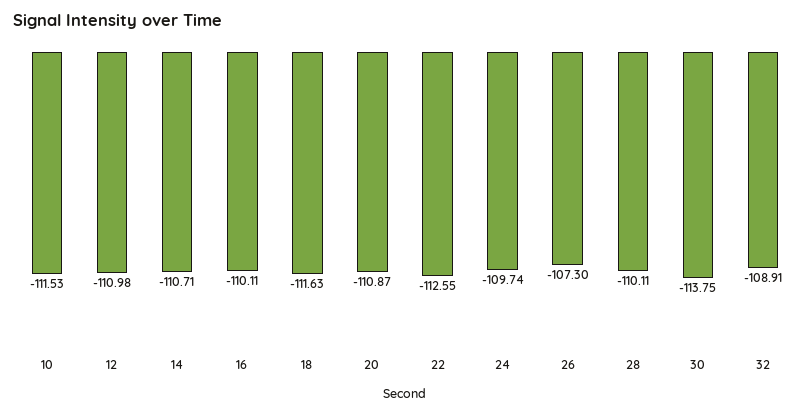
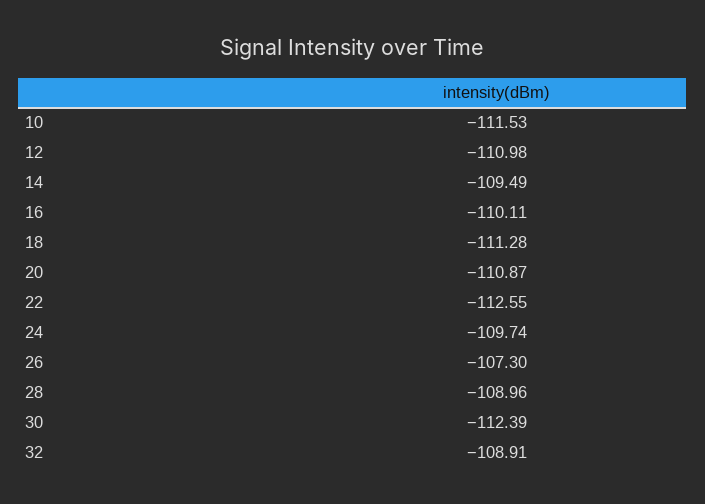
14: -110.71 -> -109.49
18: -111.63 -> -111.28
28: -110.11 -> -108.96
30: -113.75 -> -112.39

